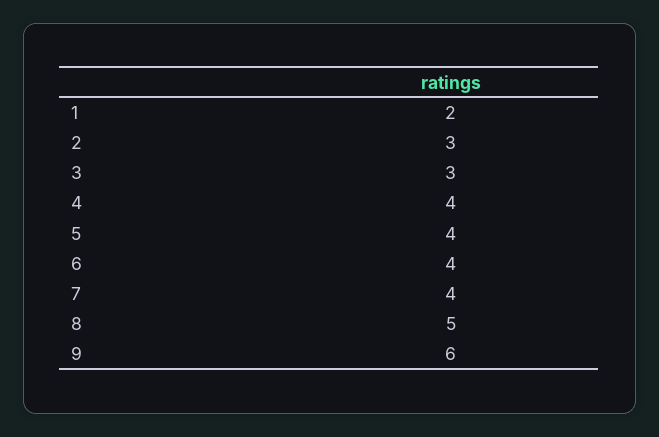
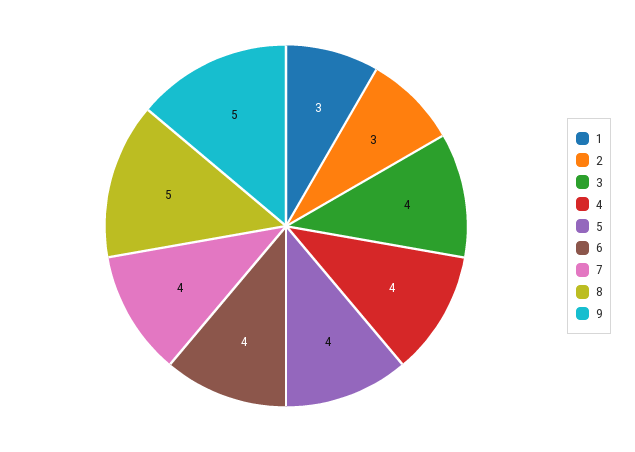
1: 2 -> 3
3: 3 -> 4
9: 6 -> 5

